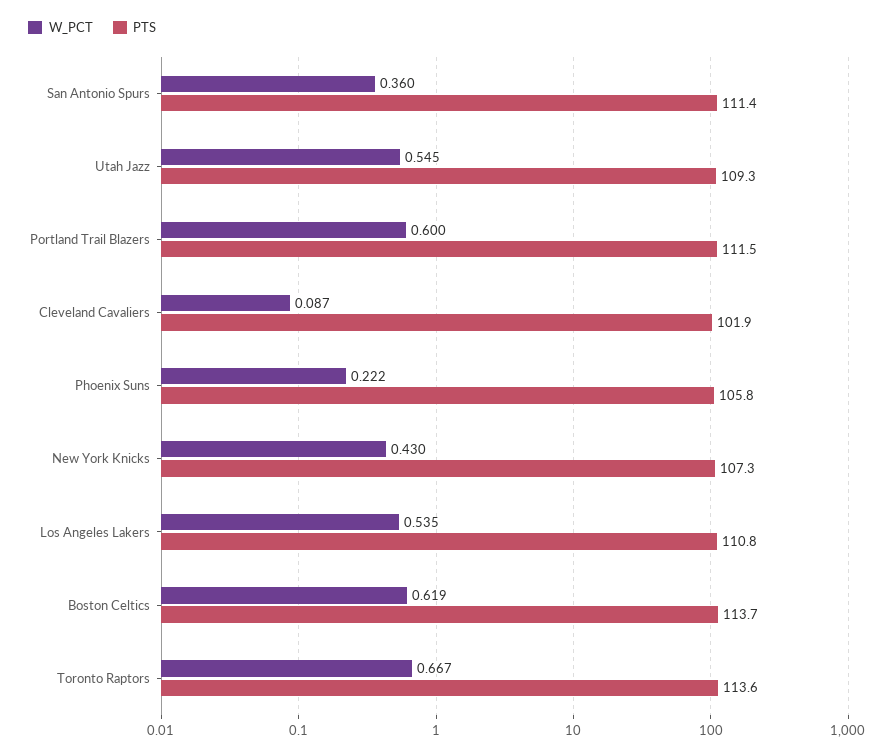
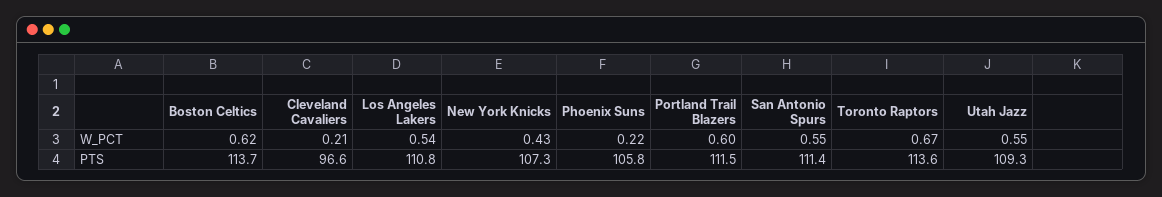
W_PCT, San Antonio Spurs: 0.36 -> 0.55
W_PCT, Cleveland Cavaliers: 0.087 -> 0.21
PTS, Cleveland Cavaliers: 101.9 -> 96.6

